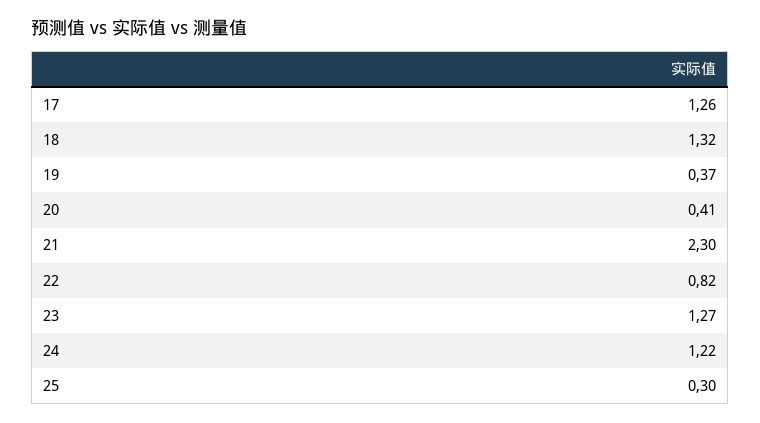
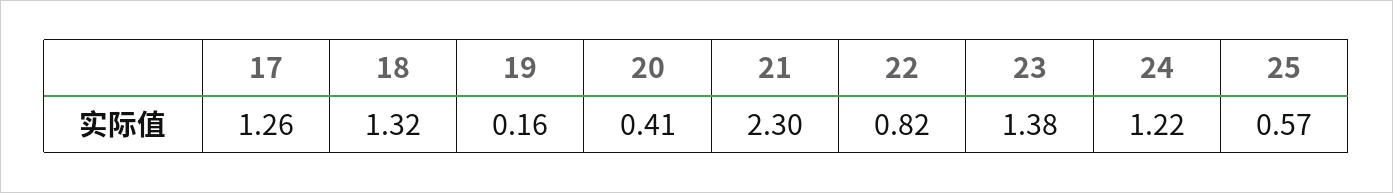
19: 0.37 -> 0.16
23: 1.27 -> 1.38
25: 0.3 -> 0.57

